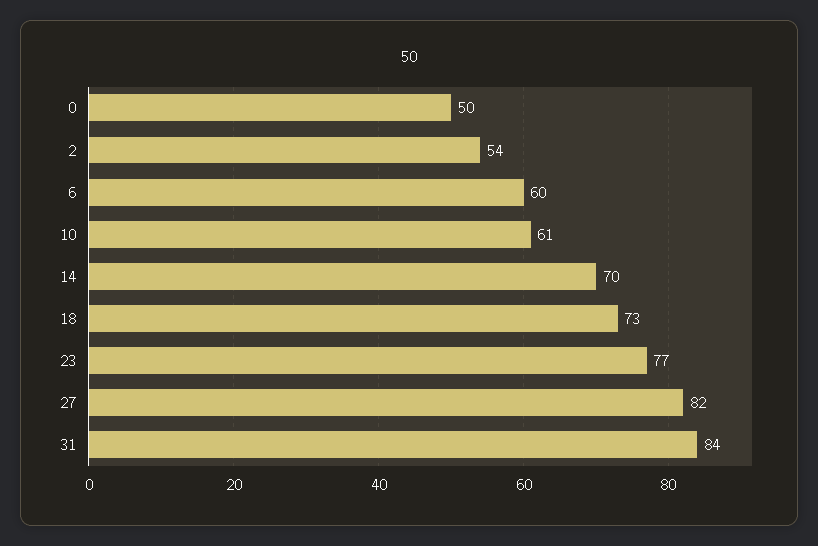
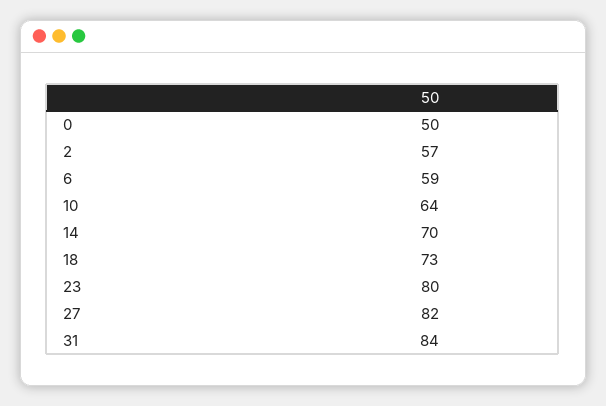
2: 54 -> 57
6: 60 -> 59
10: 61 -> 64
23: 77 -> 80

